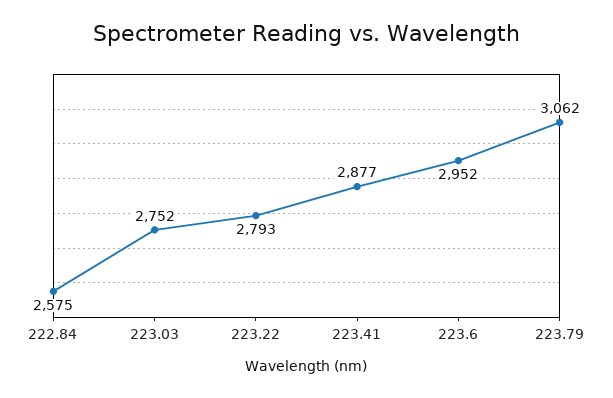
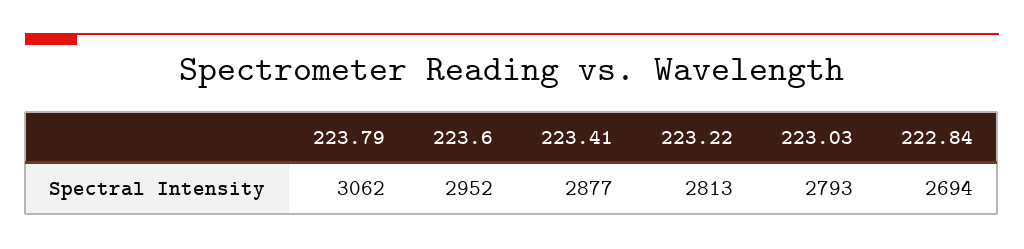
222.84: 2575 -> 2694
223.03: 2752 -> 2793
223.22: 2793 -> 2813

